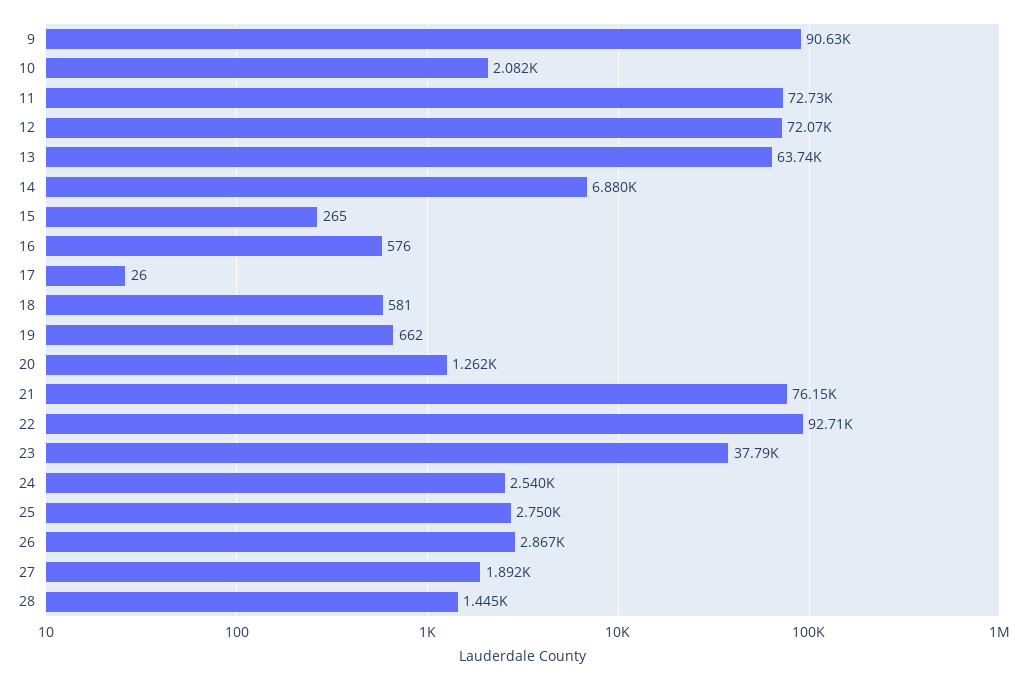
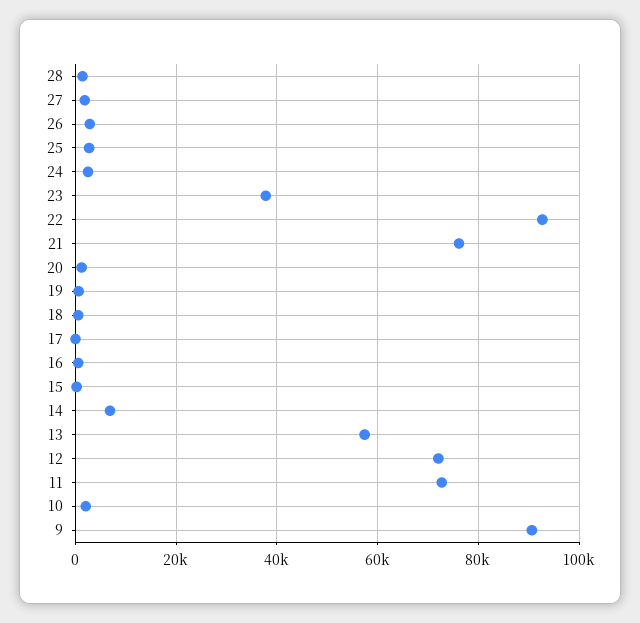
13: 63740 -> 58000

